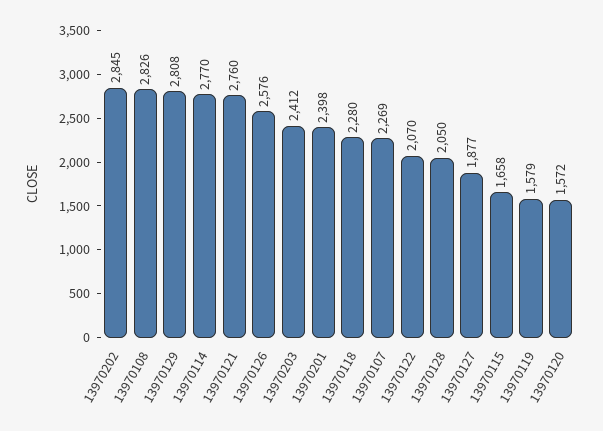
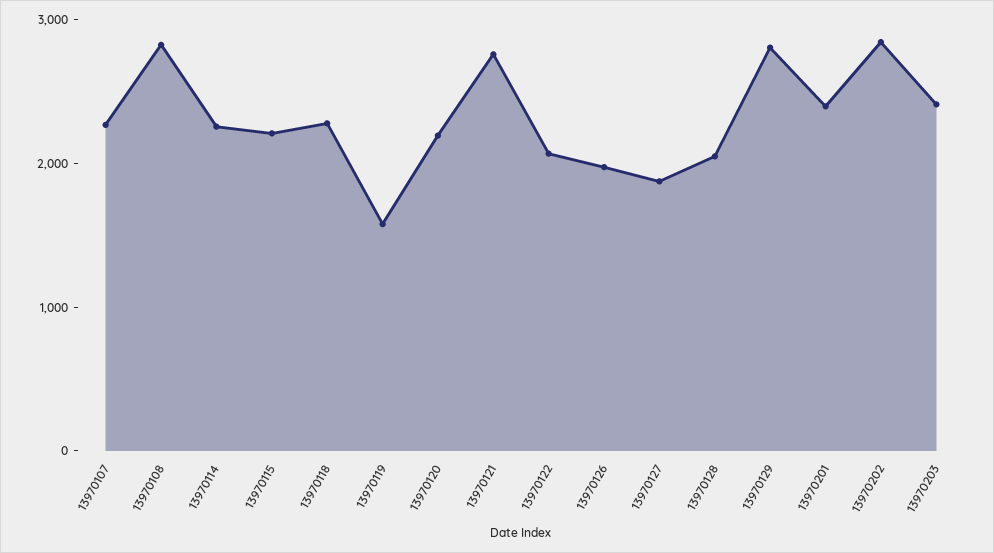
13970114: 2770 -> 2200
13970126: 2576 -> 2000
13970115: 1658 -> 2200
13970120: 1572 -> 2200

